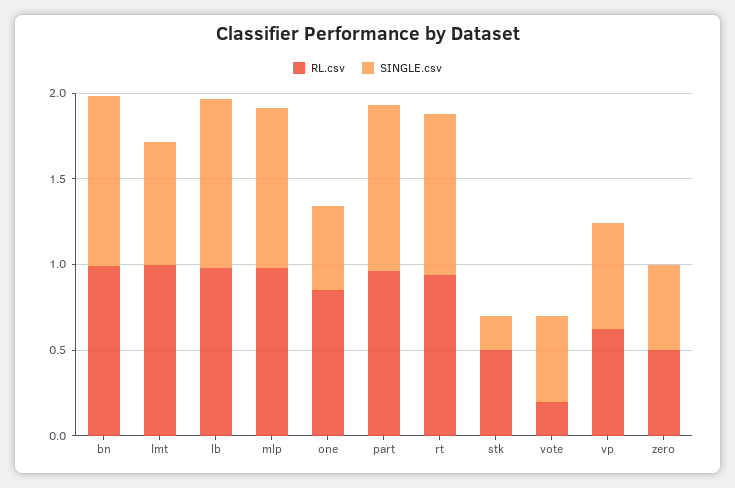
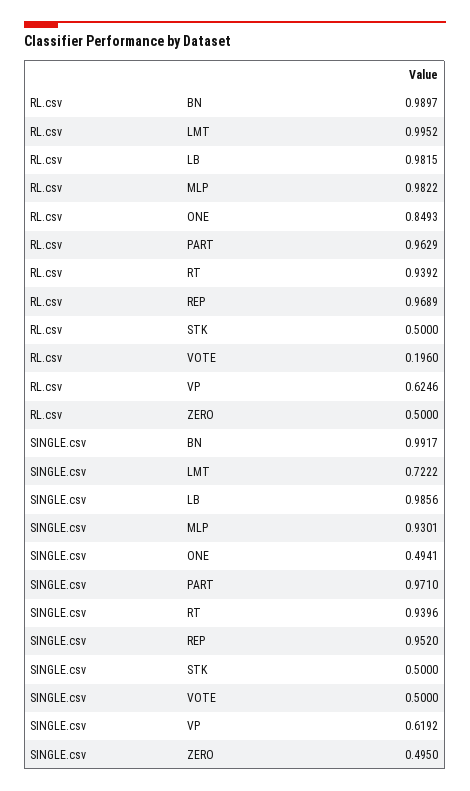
SINGLE.csv, stk: 0.2 -> 0.5
RL.csv, REP: none -> 0.9689
SINGLE.csv, REP: none -> 0.952

